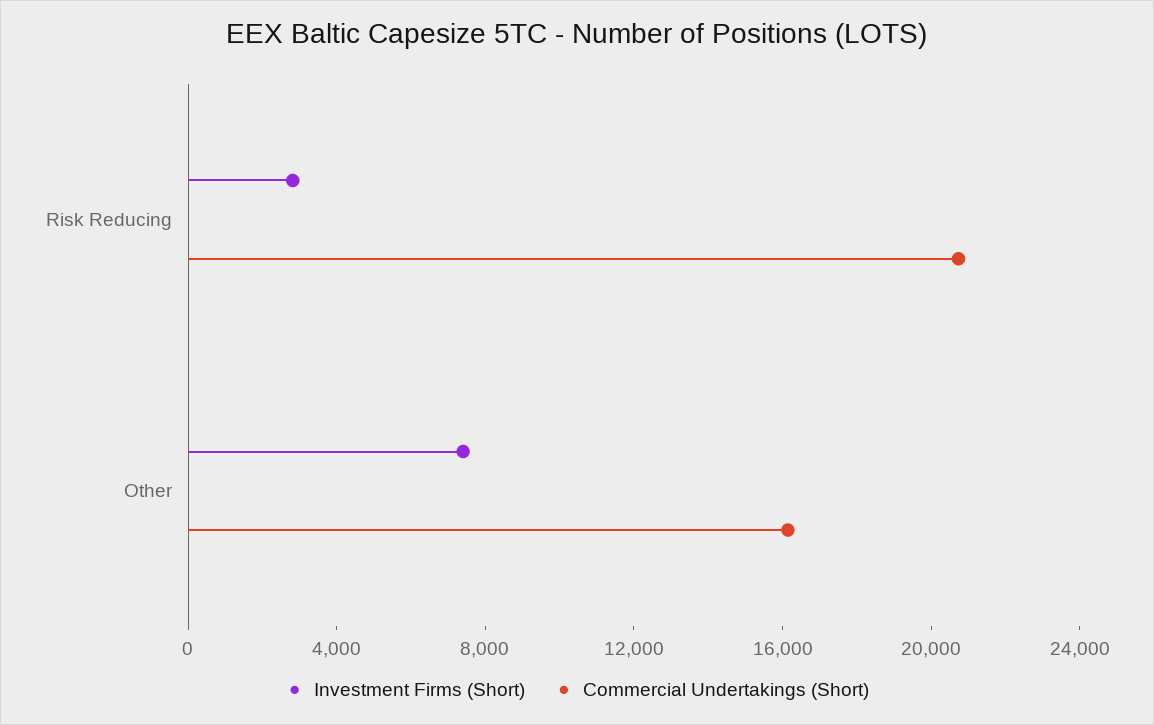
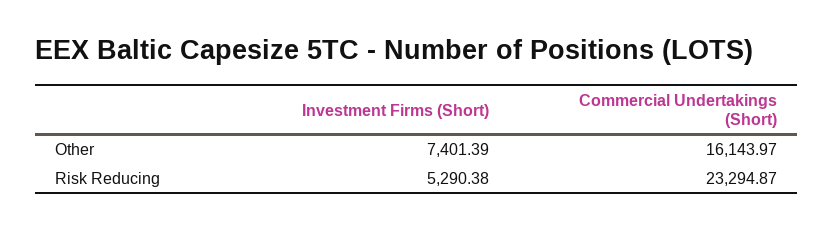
Investment Firms (Short), Risk Reducing: 3000 -> 5290.38
Commercial Undertakings (Short), Risk Reducing: 21000 -> 23294.87

